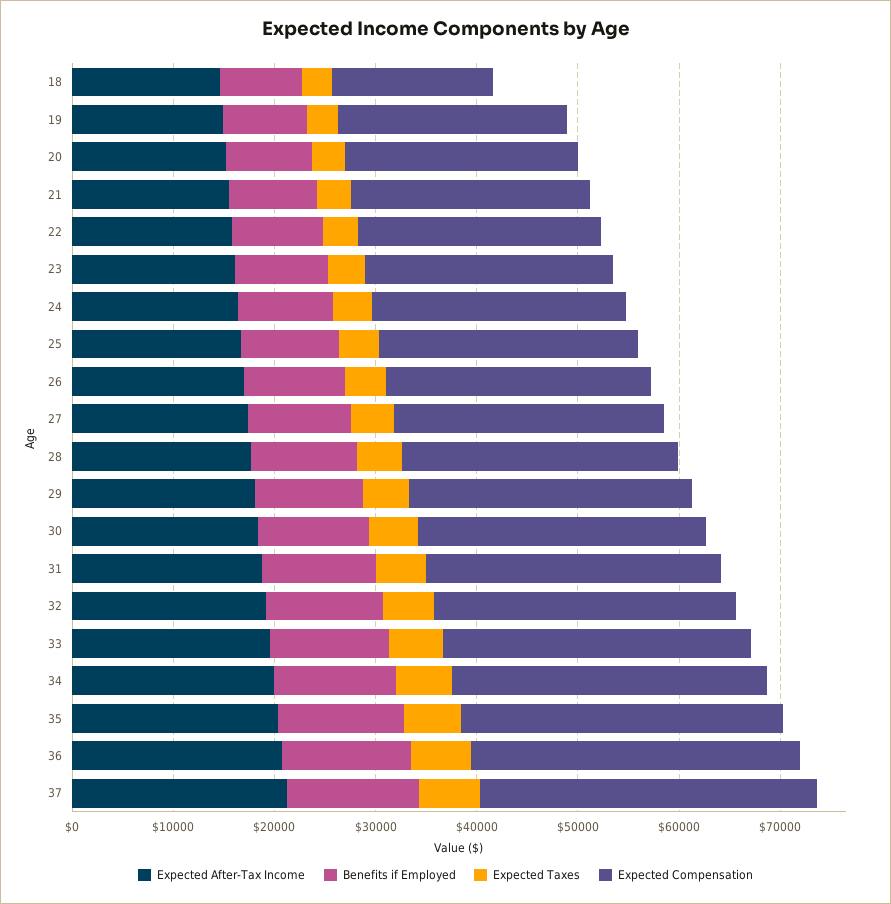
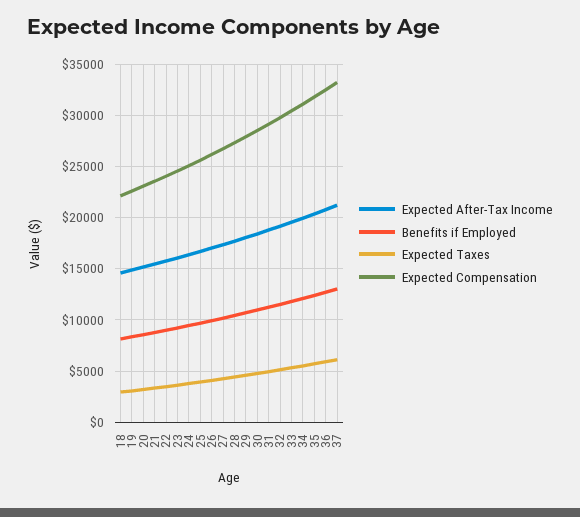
Expected Compensation, 18: 16000 -> 22000

